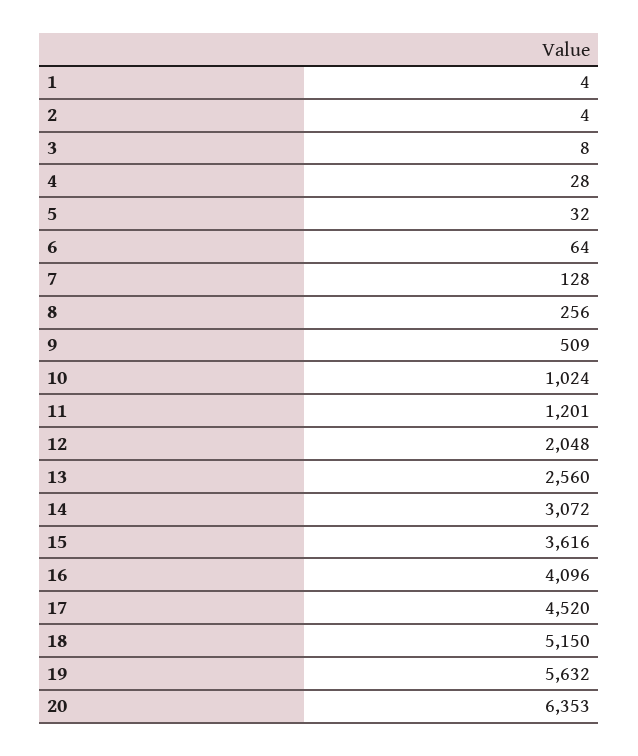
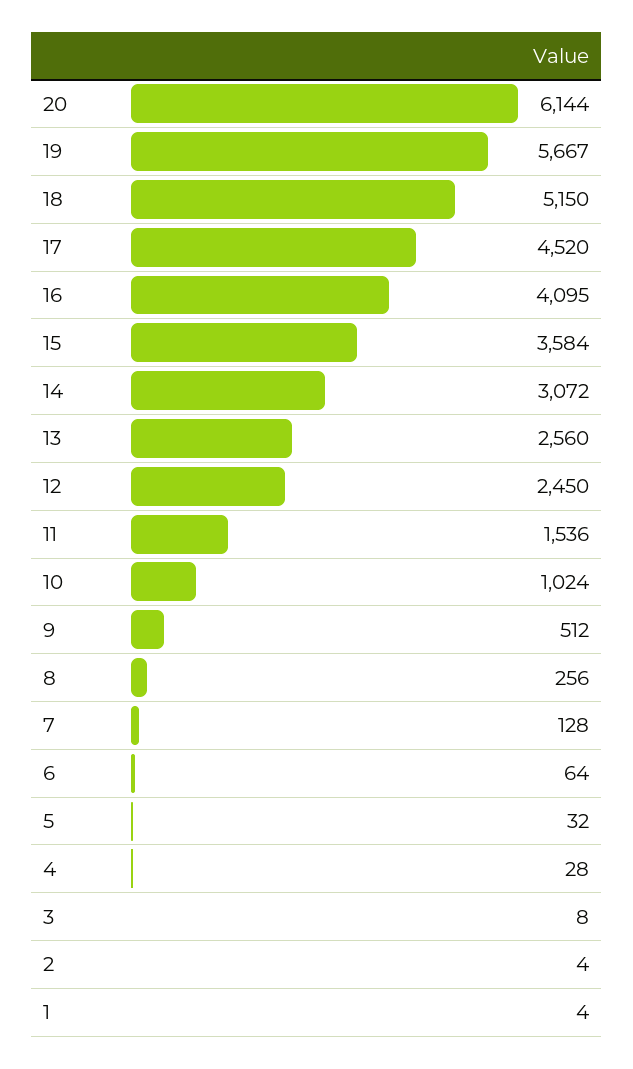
9: 509 -> 512
11: 1201 -> 1536
12: 2048 -> 2450
15: 3616 -> 3584
16: 4096 -> 4095
19: 5632 -> 5667
20: 6353 -> 6144

